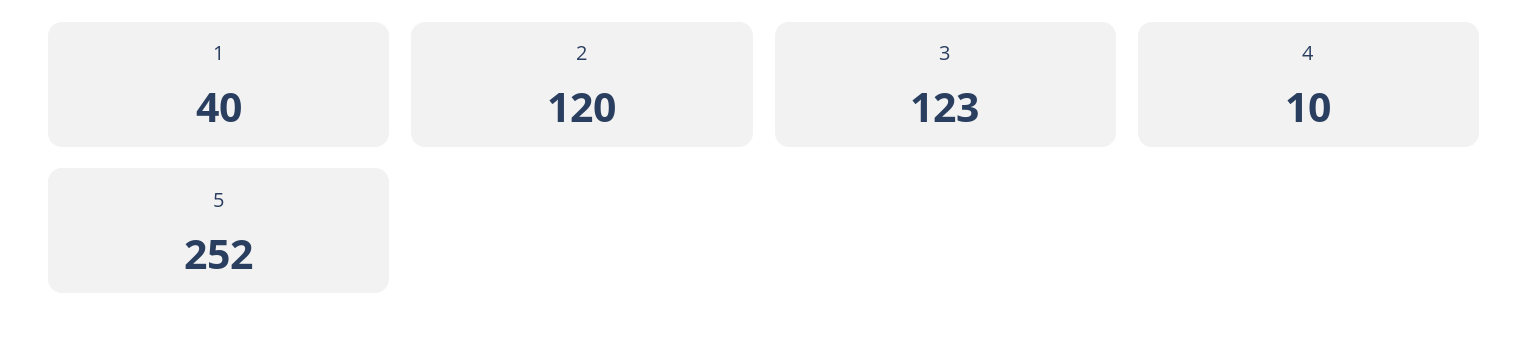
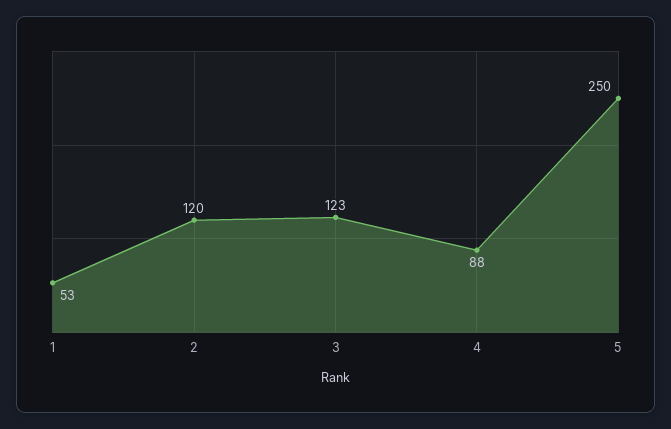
1: 40 -> 53
4: 10 -> 88
5: 252 -> 250

